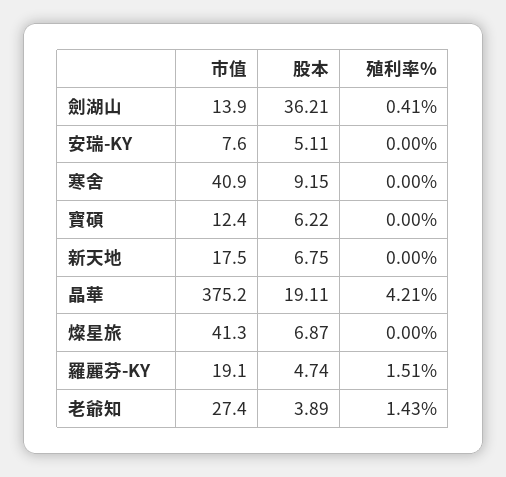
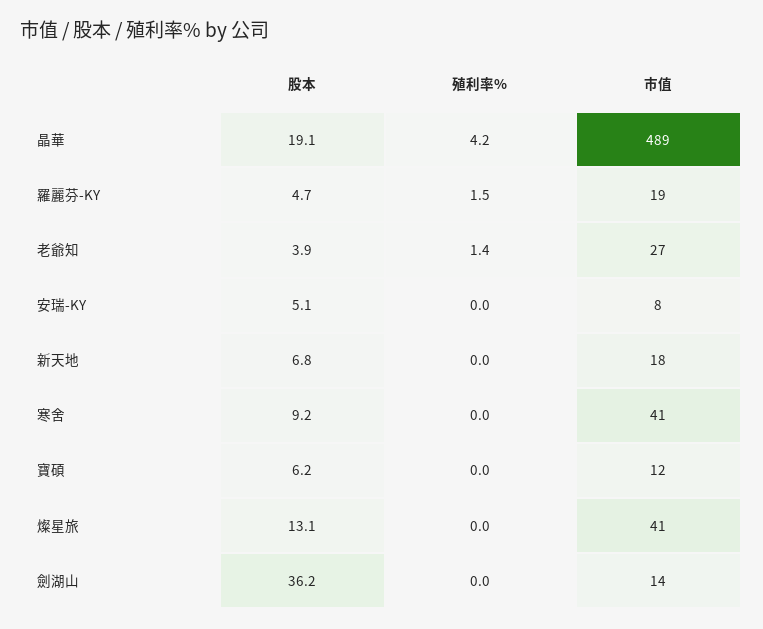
殖利率%, 劍湖山: 0.41 -> 0
市值, 晶華: 375.2 -> 489
股本, 燦星旅: 6.87 -> 13.1

